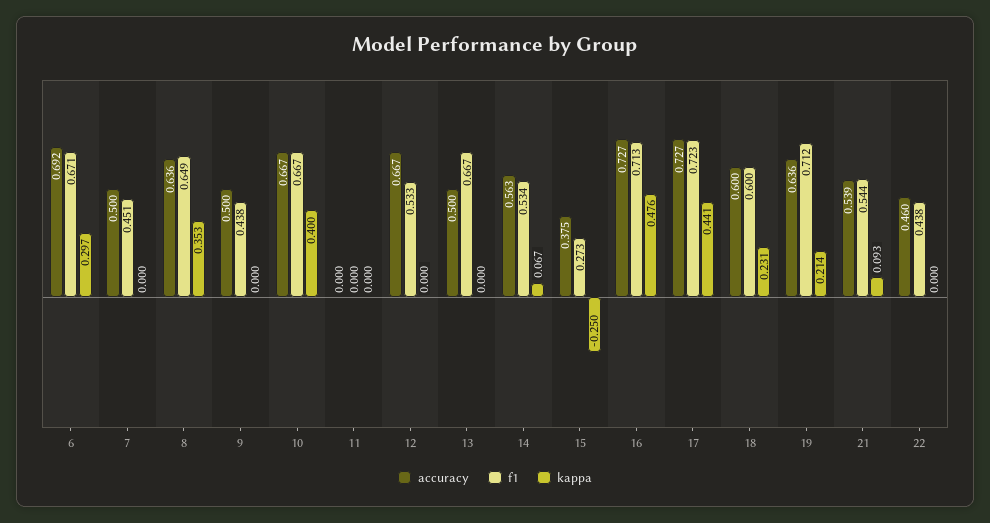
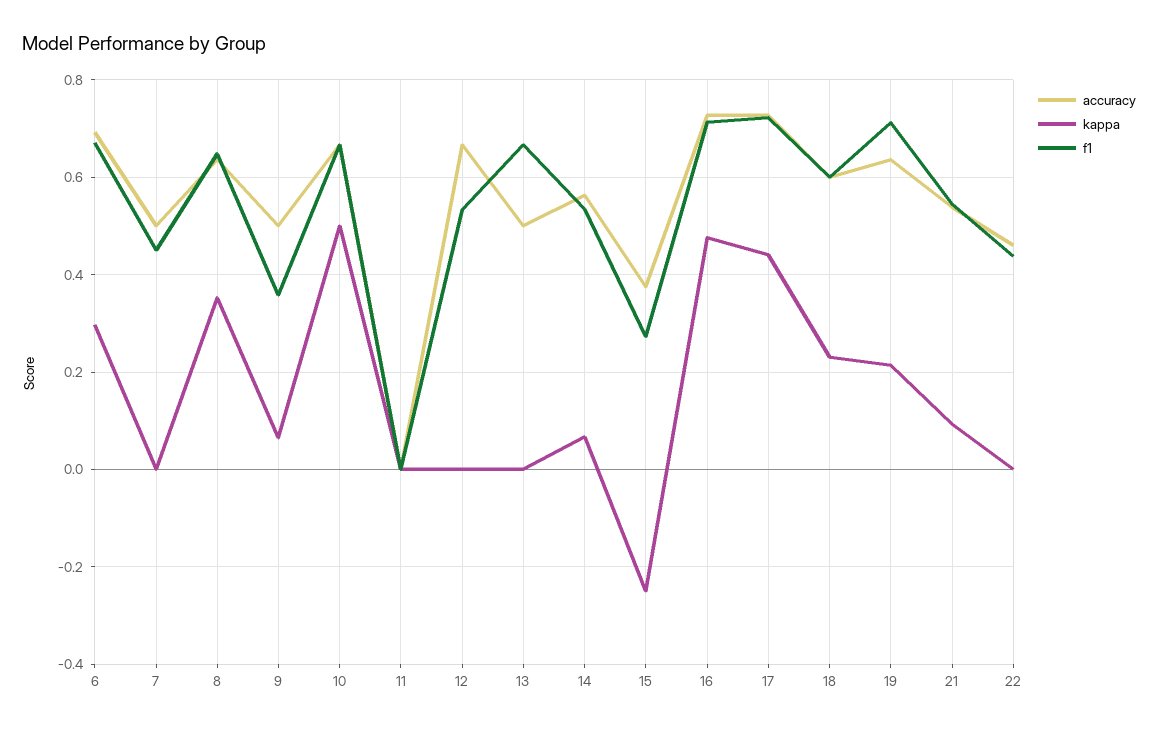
f1, 9: 0.438 -> 0.36
kappa, 9: 0 -> 0.06
kappa, 10: 0.4 -> 0.5

